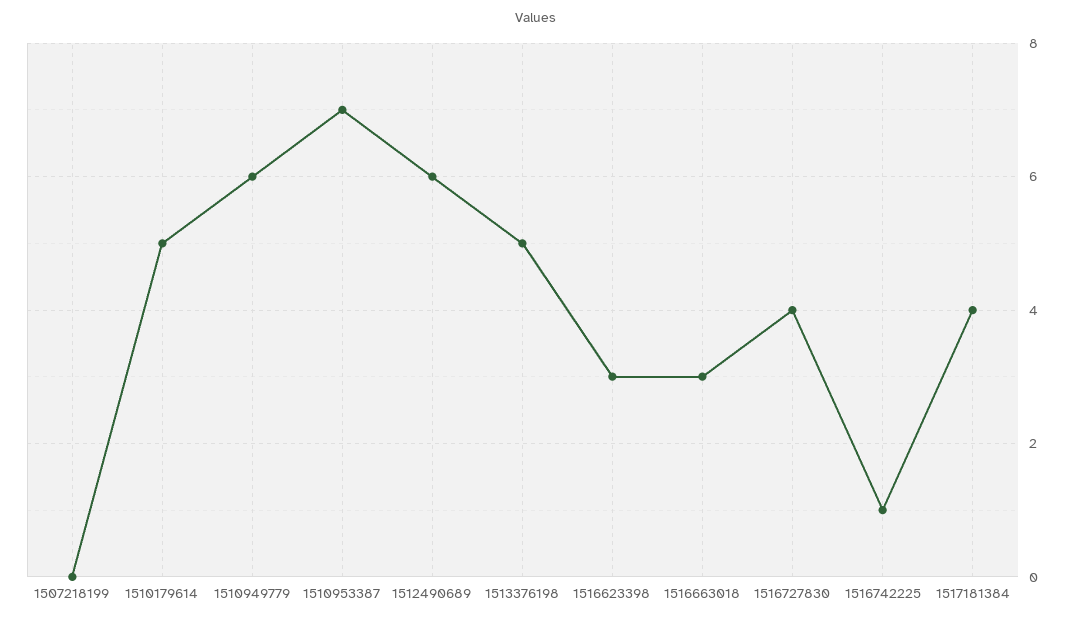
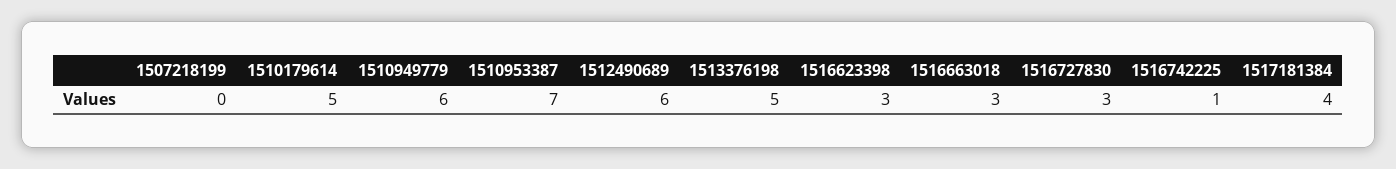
1516727830: 4 -> 3

